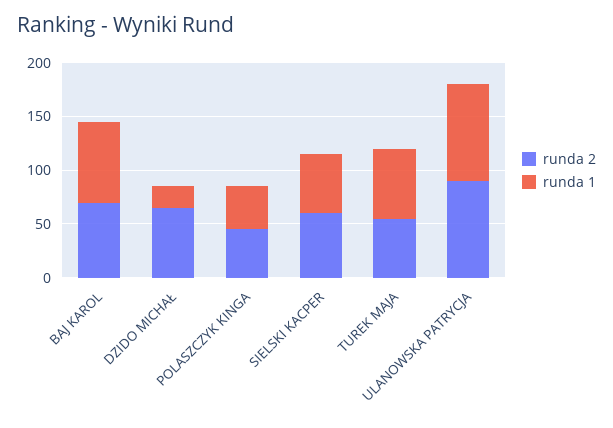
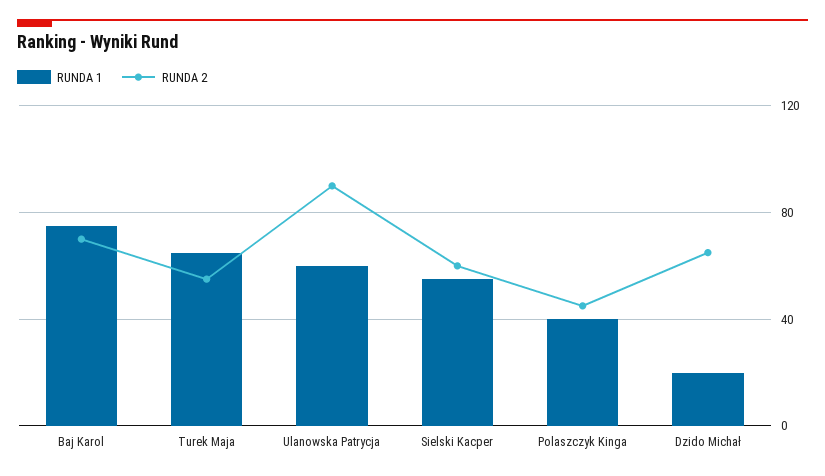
runda 1, ULANOWSKA PATRYCJA: 90 -> 60

